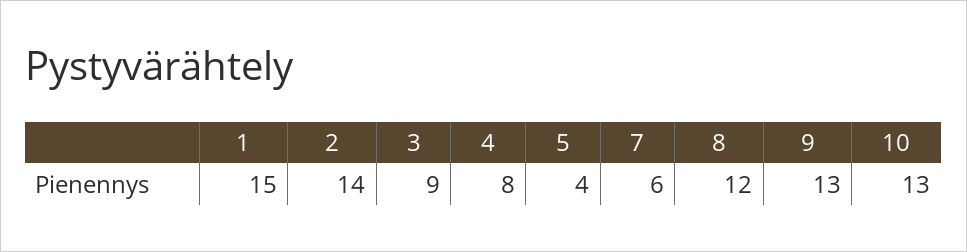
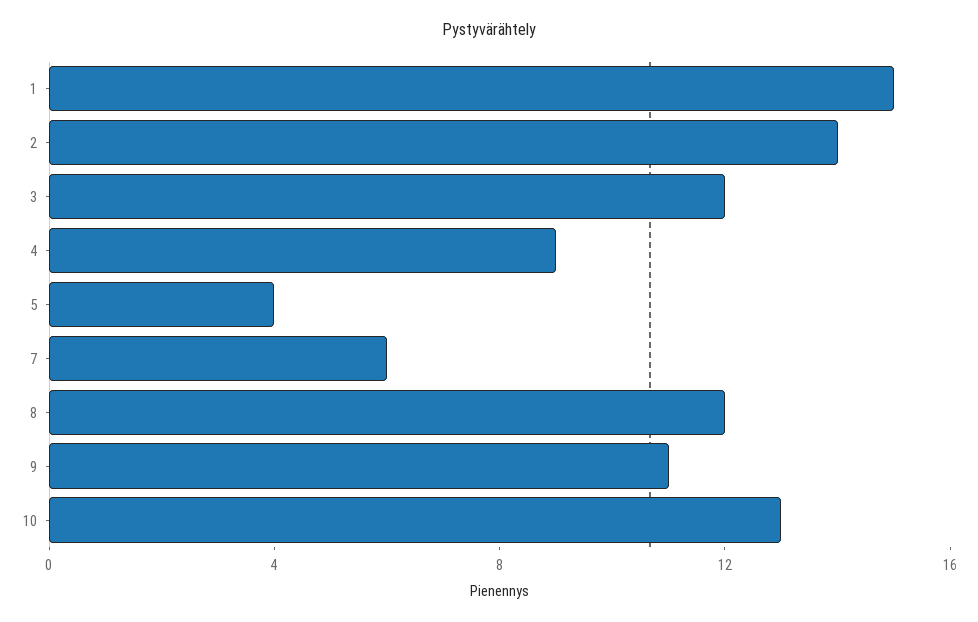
3: 9 -> 12
4: 8 -> 9
9: 13 -> 11

